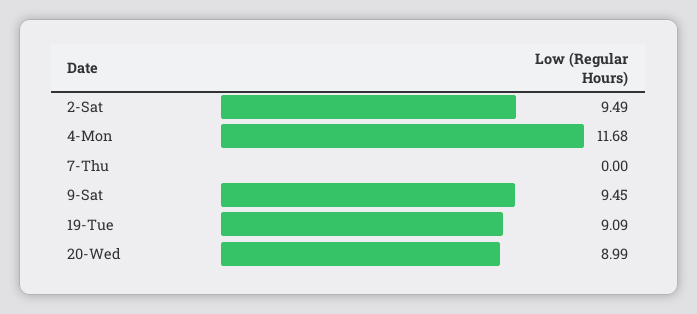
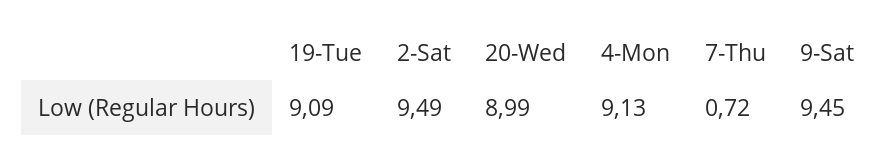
4-Mon: 11.68 -> 9.13
7-Thu: 0 -> 0.72

